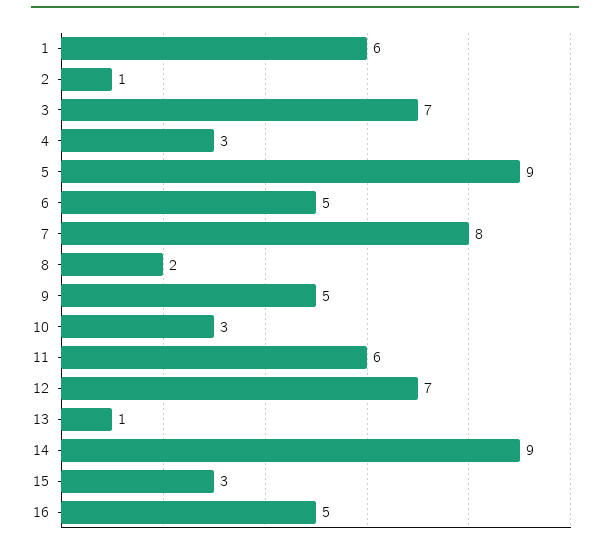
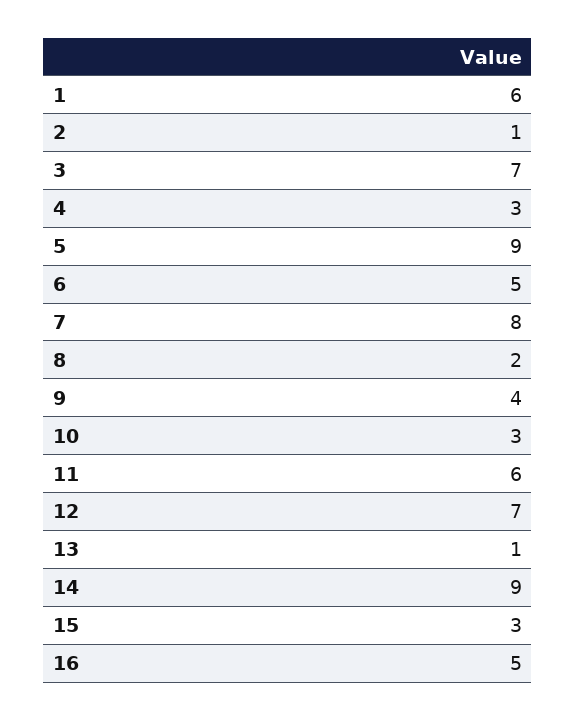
9: 5 -> 4

